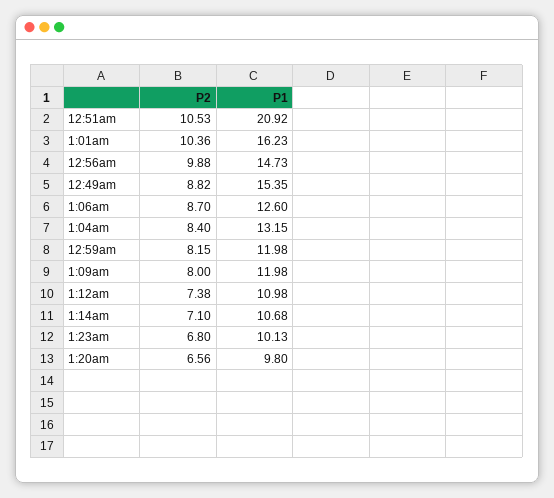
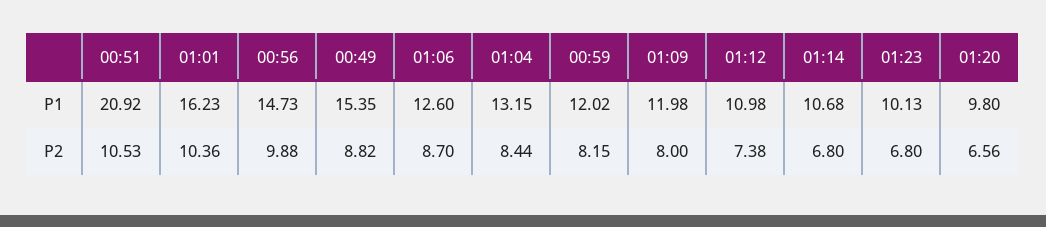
P2, 1:04am: 8.4 -> 8.44
P1, 12:59am: 11.98 -> 12.02
P2, 1:14am: 7.1 -> 6.8

